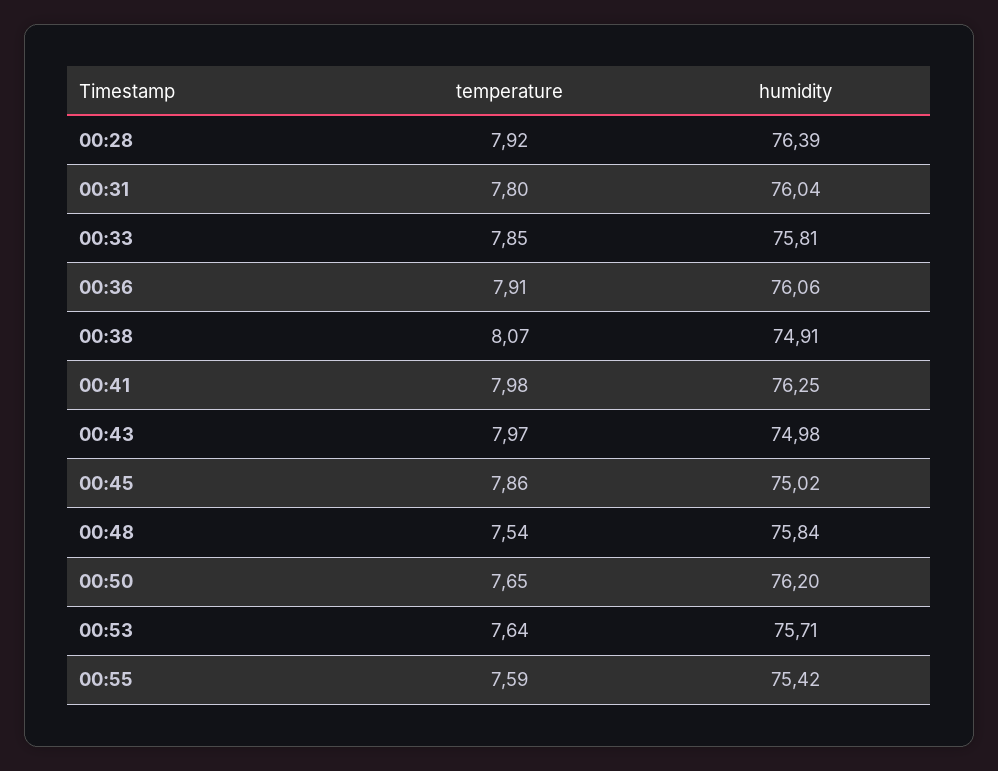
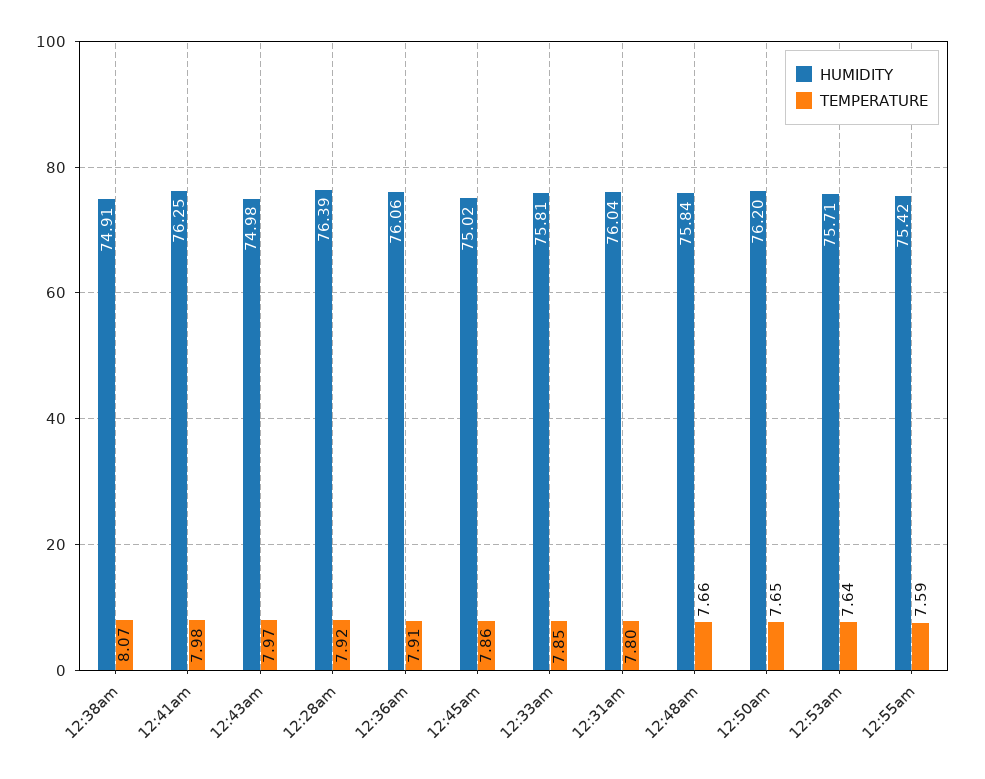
temperature, 00:48: 7.54 -> 7.66

